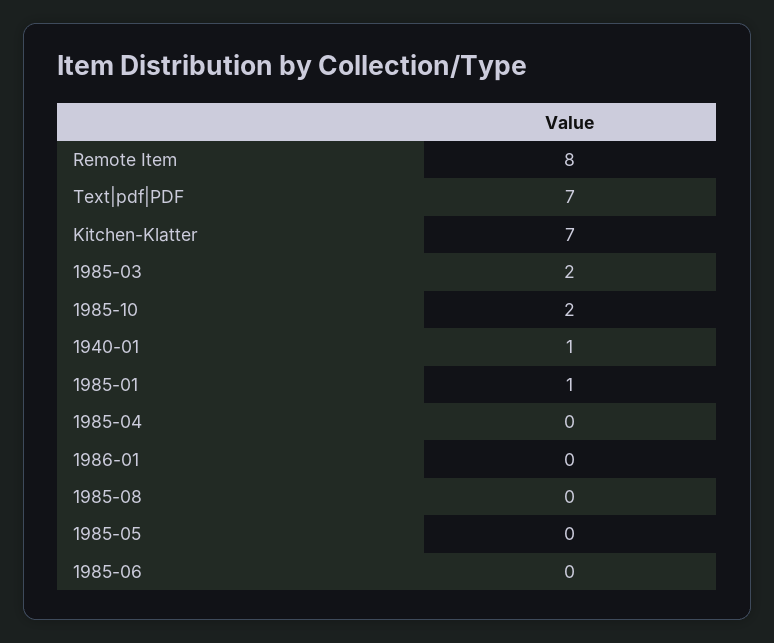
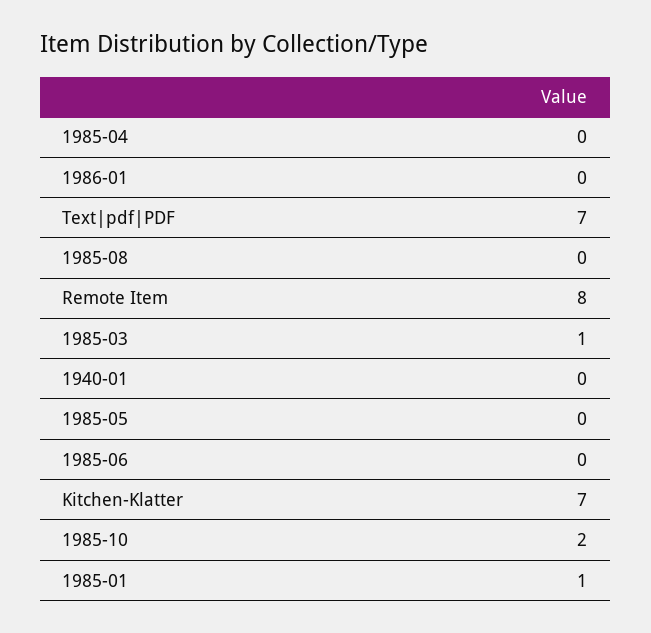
1985-03: 2 -> 1
1940-01: 1 -> 0

